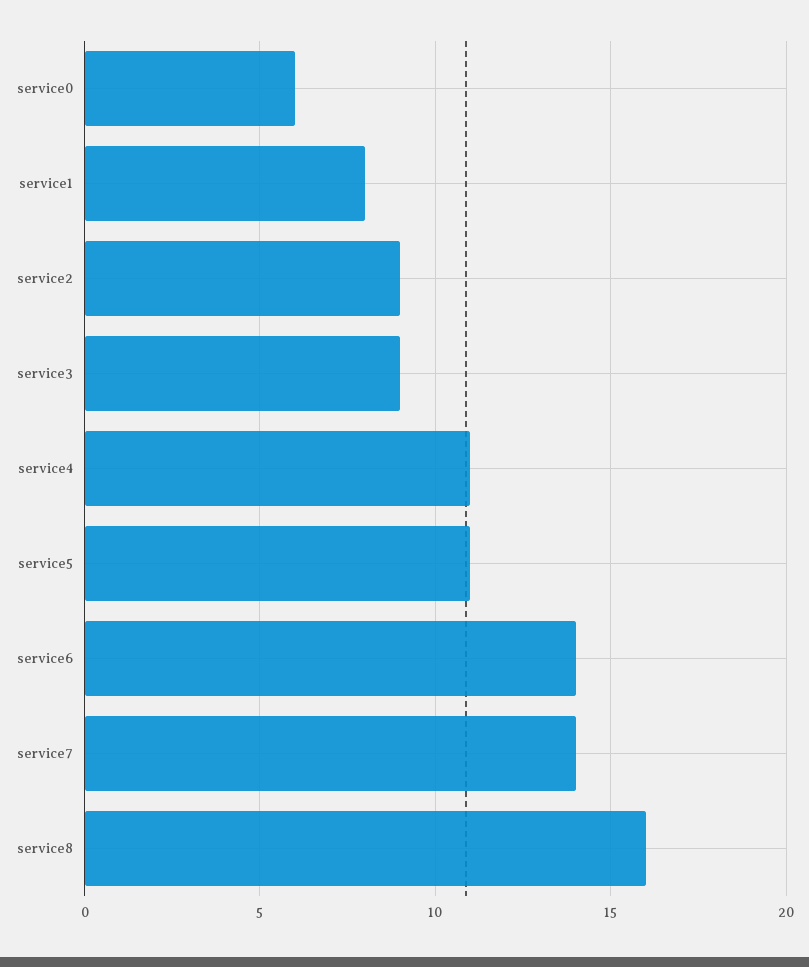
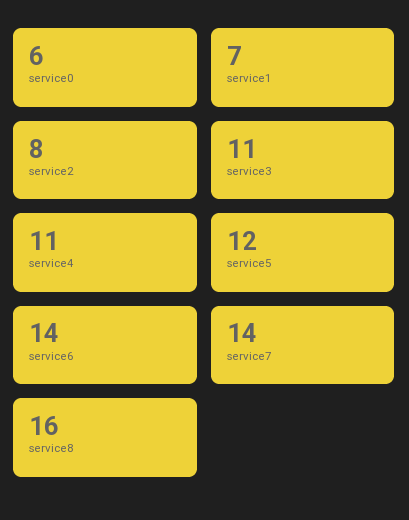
service1: 8 -> 7
service2: 9 -> 8
service3: 9 -> 11
service5: 11 -> 12

